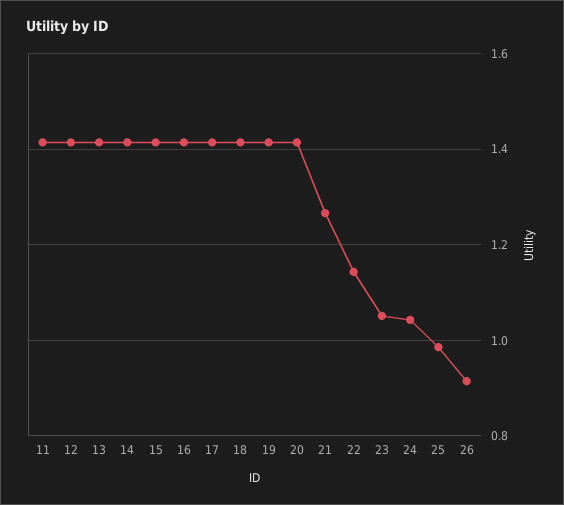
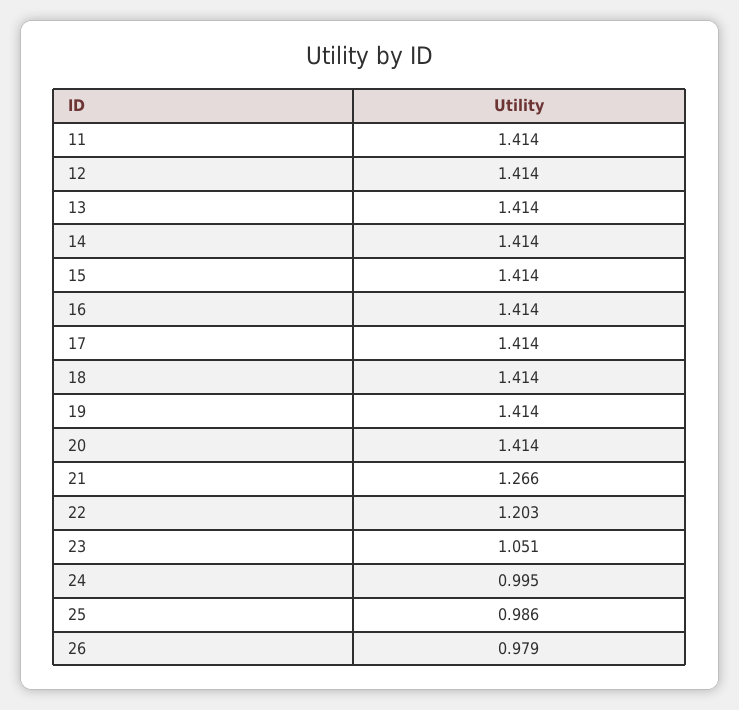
22: 1.14 -> 1.203
24: 1.04 -> 0.995
26: 0.92 -> 0.979

